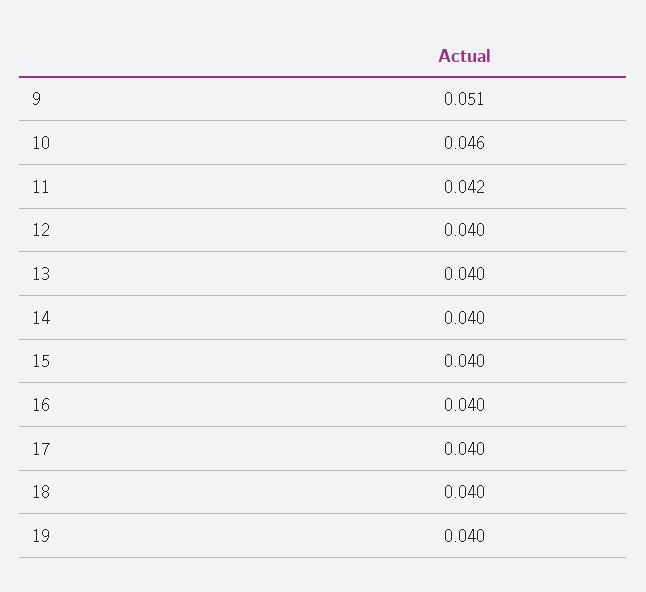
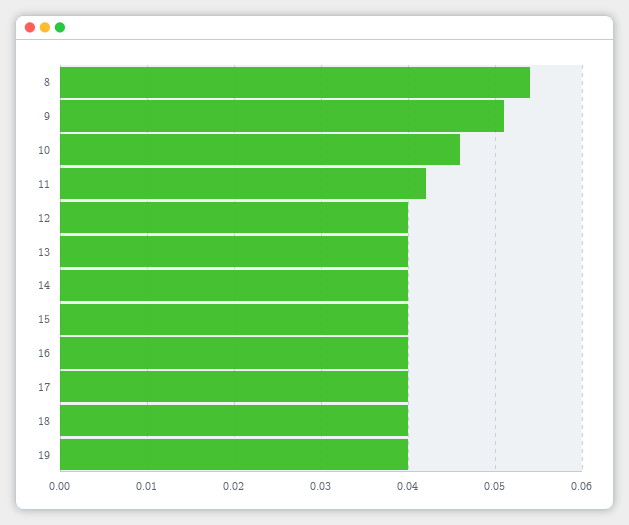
8: none -> 0.054

